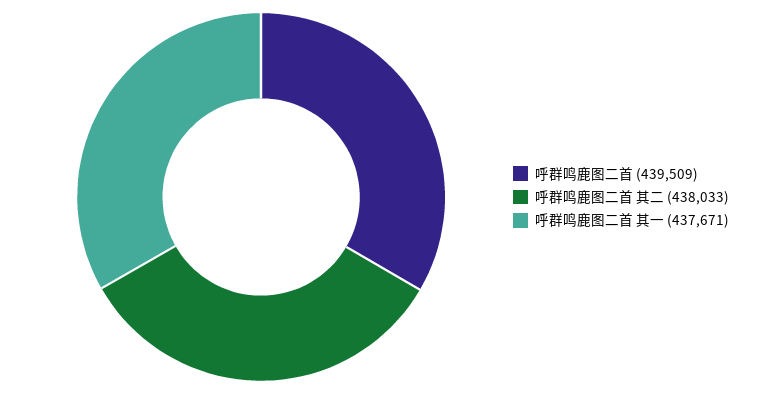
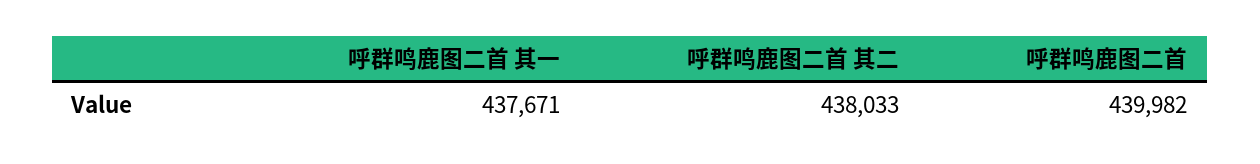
呼群鸣鹿图二首: 439509 -> 439982

